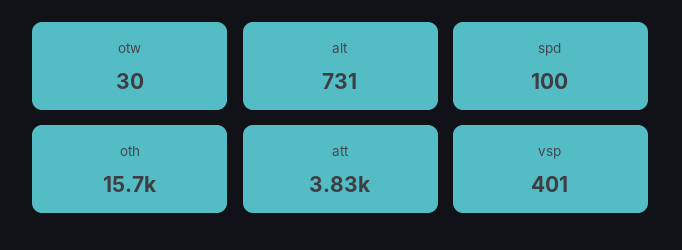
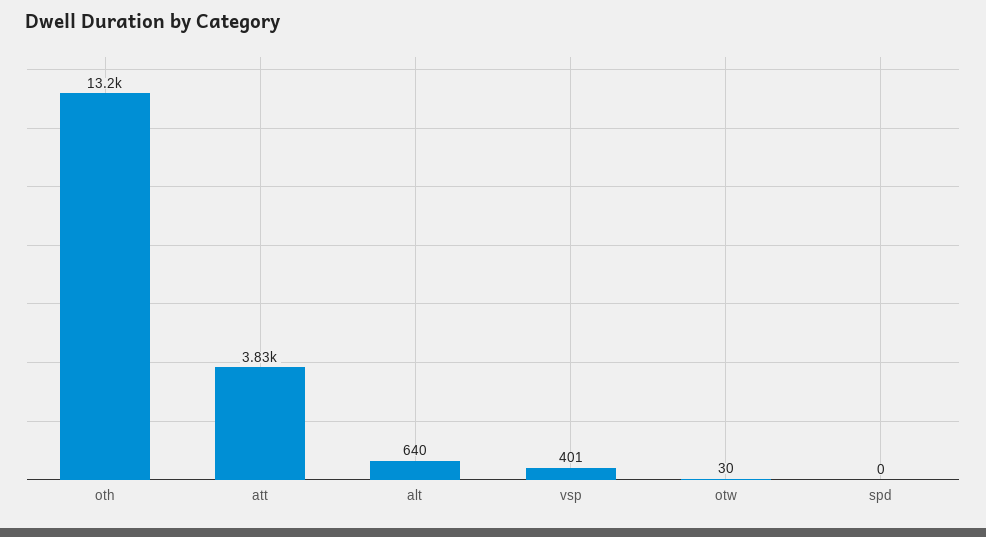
alt: 731 -> 640
spd: 100 -> 0
oth: 15700 -> 13200

